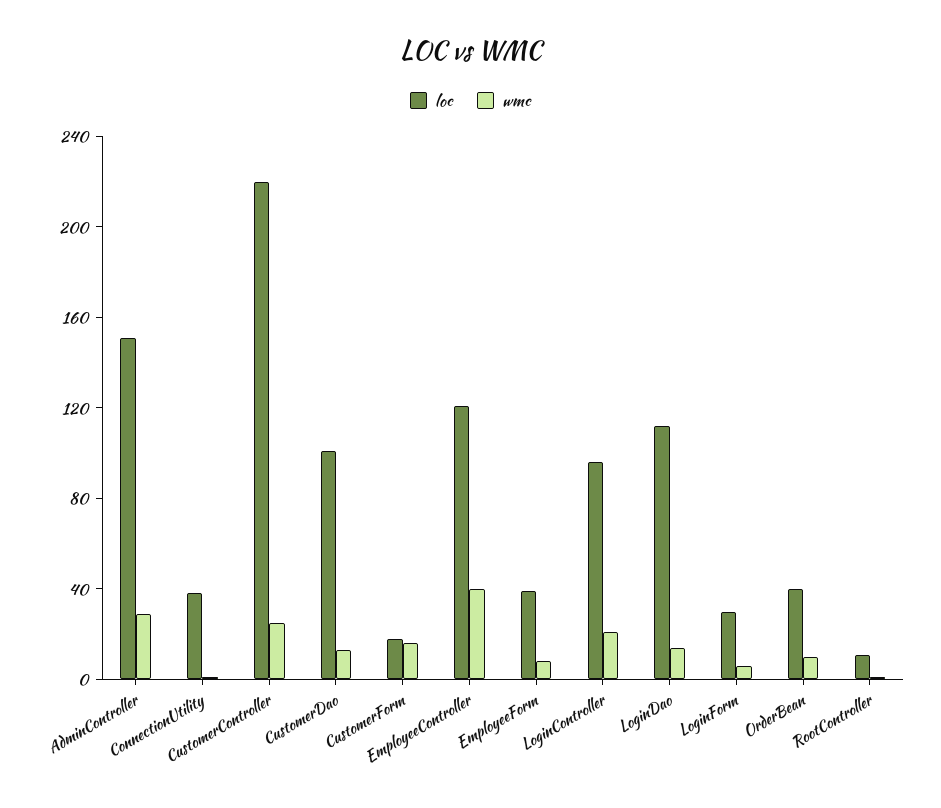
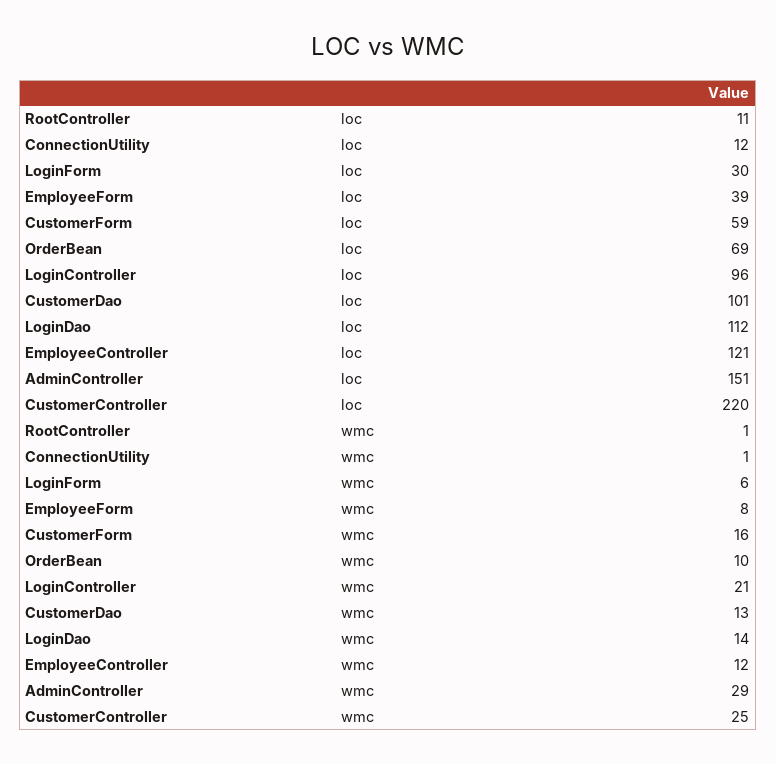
loc, ConnectionUtility: 40 -> 12
loc, CustomerForm: 20 -> 59
wmc, EmployeeController: 40 -> 12
loc, OrderBean: 40 -> 69

